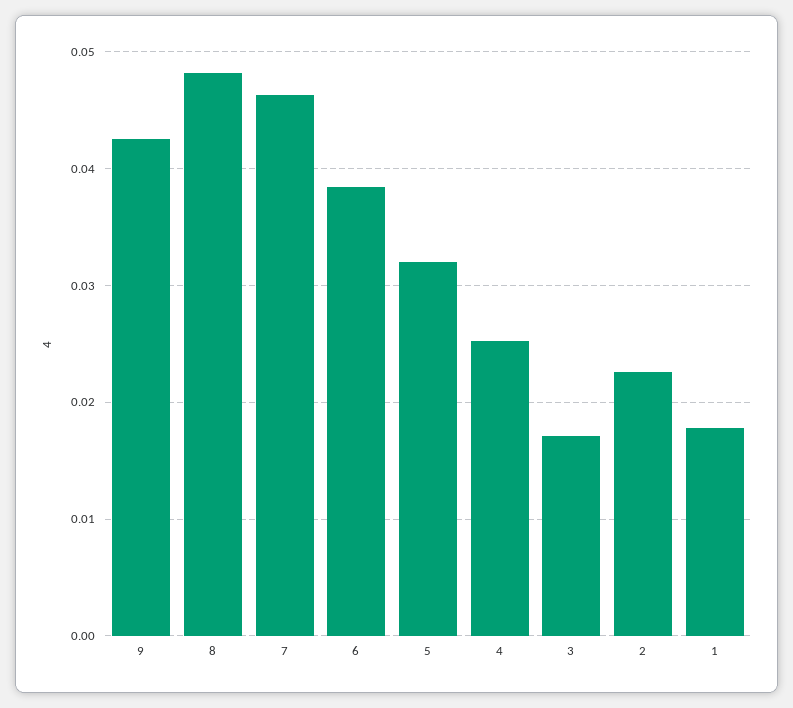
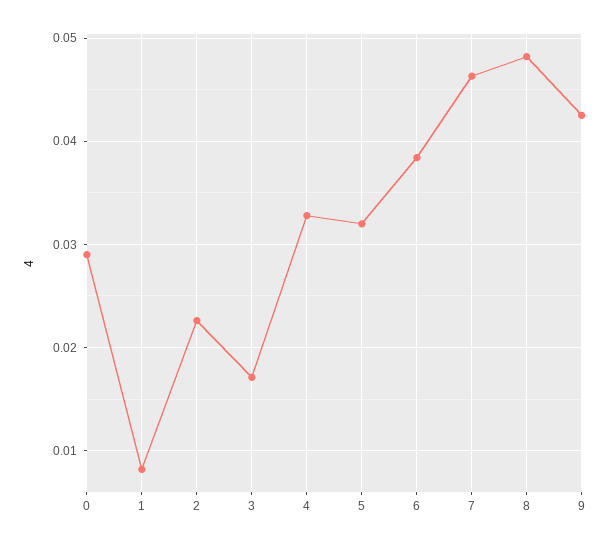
4: 0.025 -> 0.033
1: 0.018 -> 0.008
0: none -> 0.029

